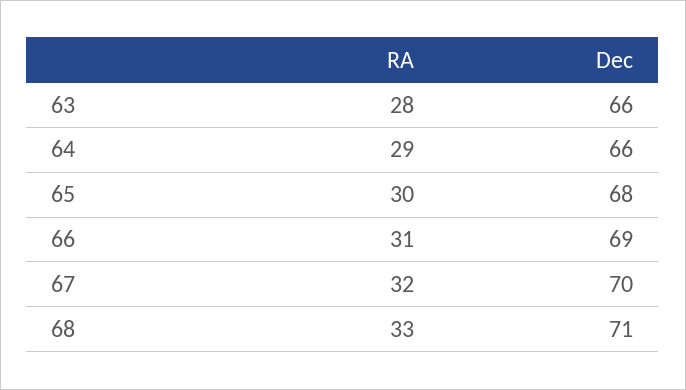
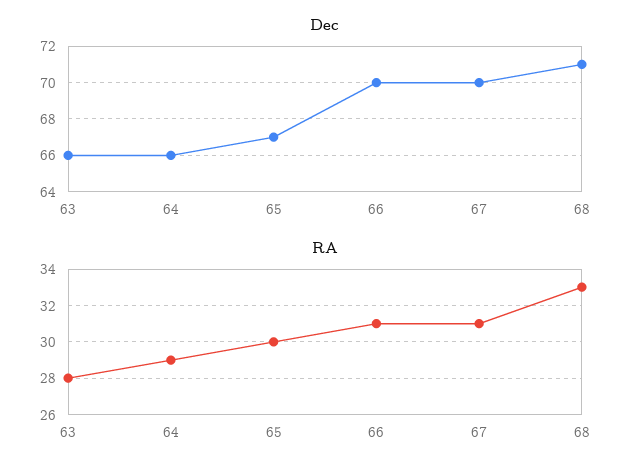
Dec, 65: 68 -> 67
Dec, 66: 69 -> 70
RA, 67: 32 -> 31

